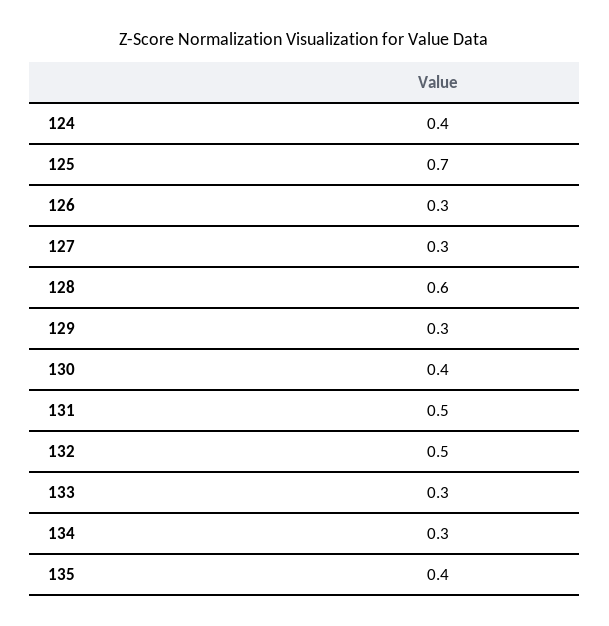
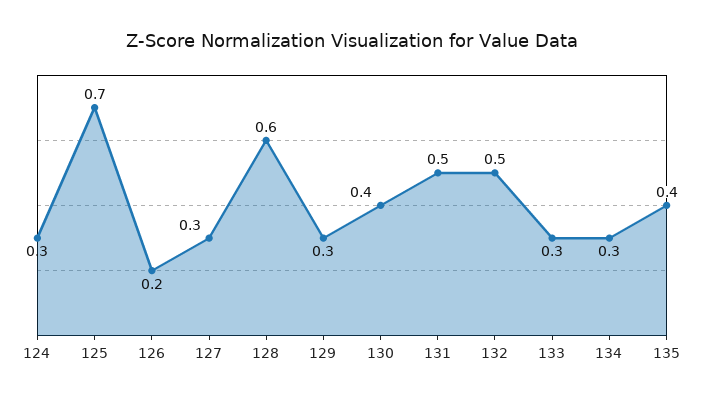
124: 0.4 -> 0.3
126: 0.3 -> 0.2

